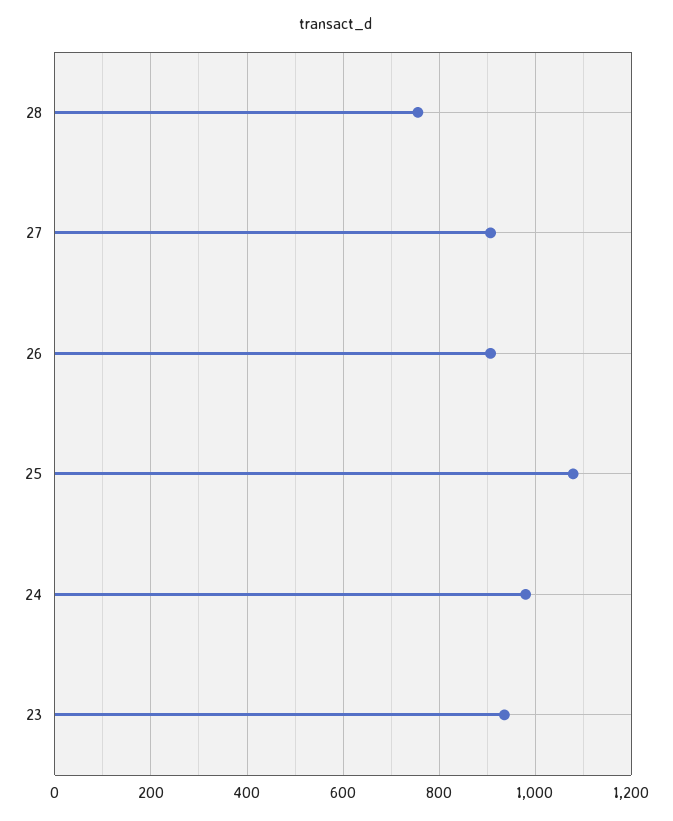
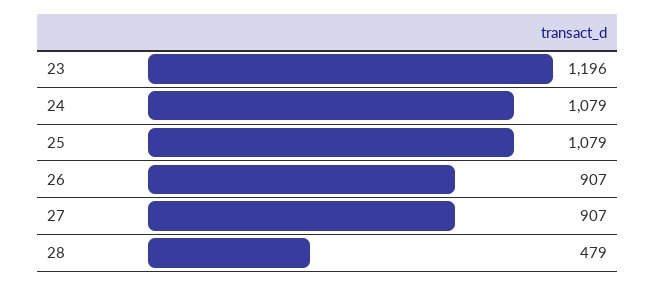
28: 760 -> 479
24: 980 -> 1079
23: 940 -> 1196

